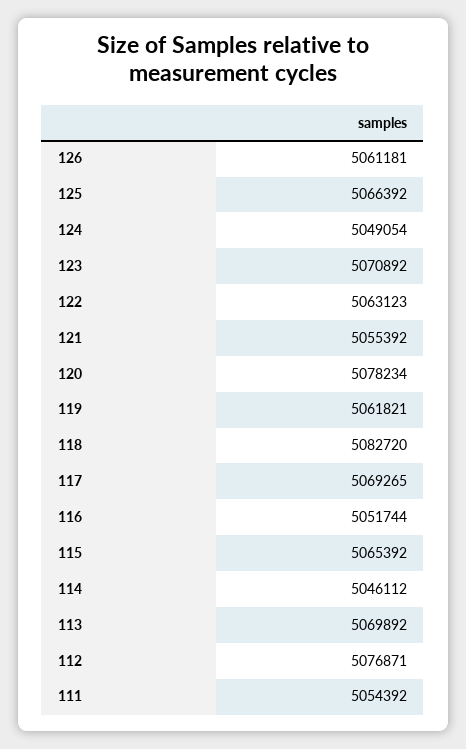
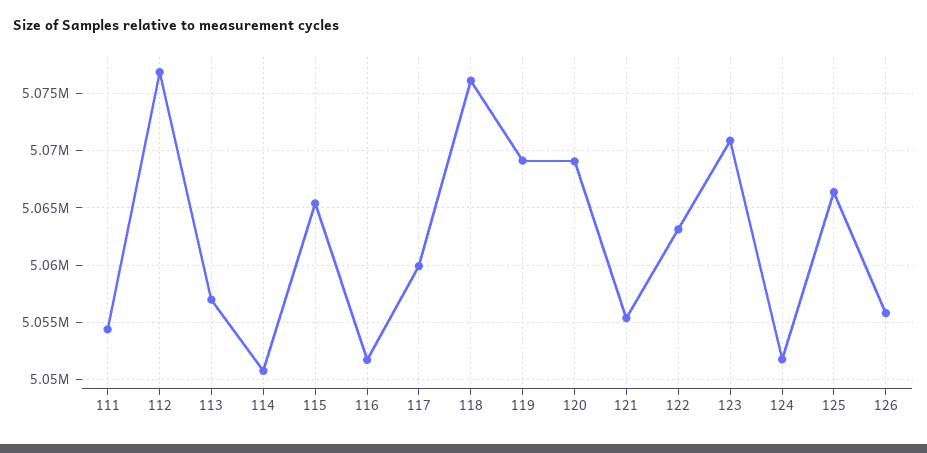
126: 5061181 -> 5056000
124: 5049054 -> 5052000
120: 5078234 -> 5069000
119: 5061821 -> 5069000
118: 5082720 -> 5076000
117: 5069265 -> 5060000
114: 5046112 -> 5051000
113: 5069892 -> 5057000

